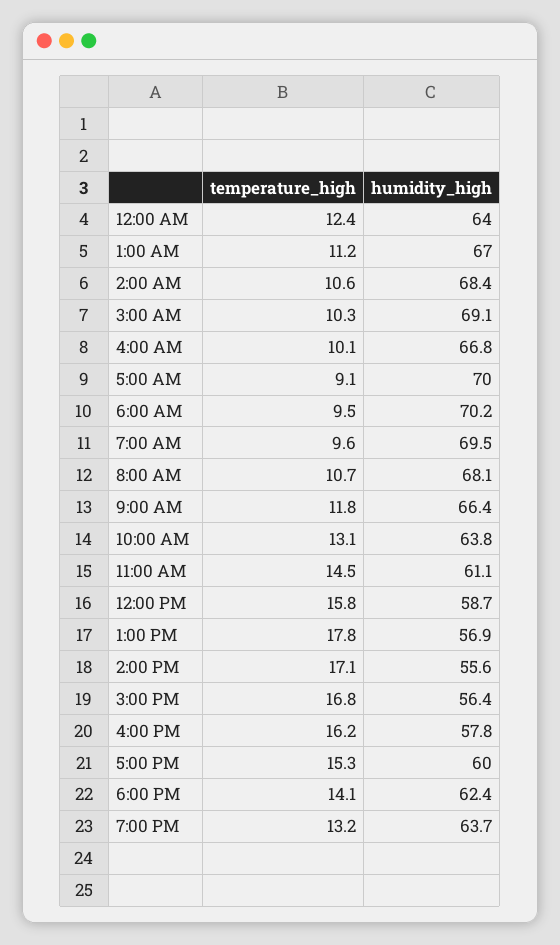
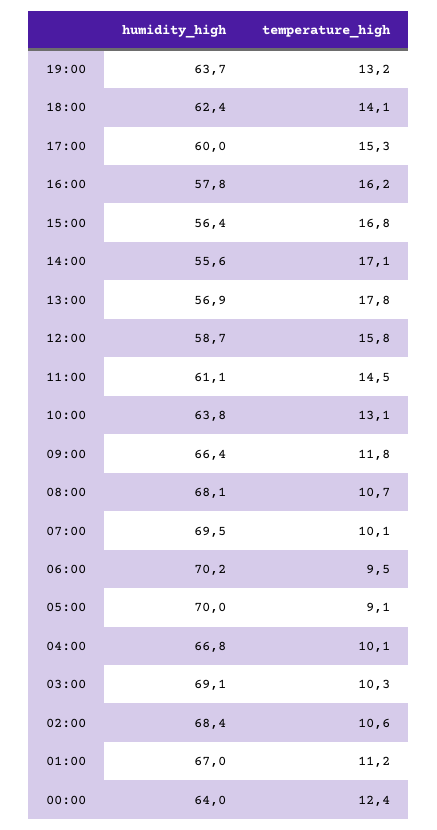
temperature_high, 7:00 AM: 9.6 -> 10.1

